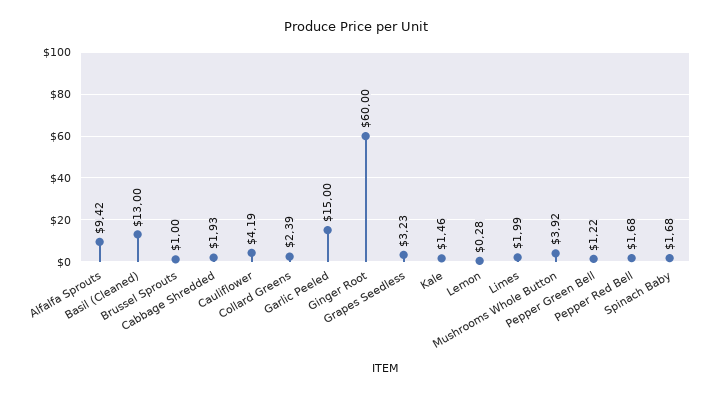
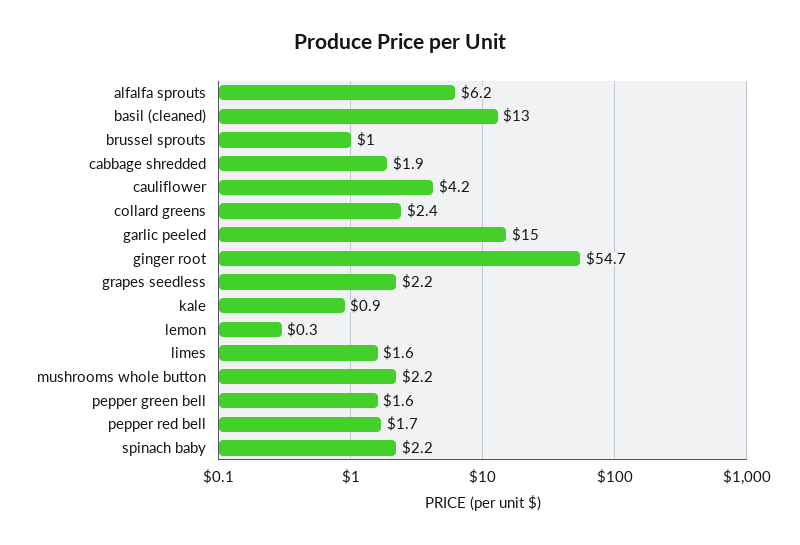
Alfalfa Sprouts: 9.42 -> 6.2
Ginger Root: 60 -> 54.7
Grapes Seedless: 3.23 -> 2.2
Kale: 1.46 -> 0.9
Limes: 1.99 -> 1.6
Mushrooms Whole Button: 3.92 -> 2.2
Pepper Green Bell: 1.22 -> 1.6
Spinach Baby: 1.68 -> 2.2

